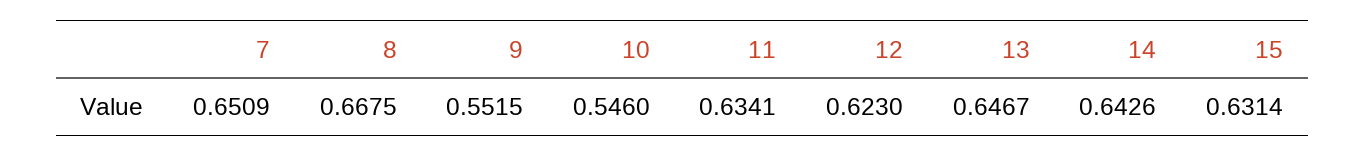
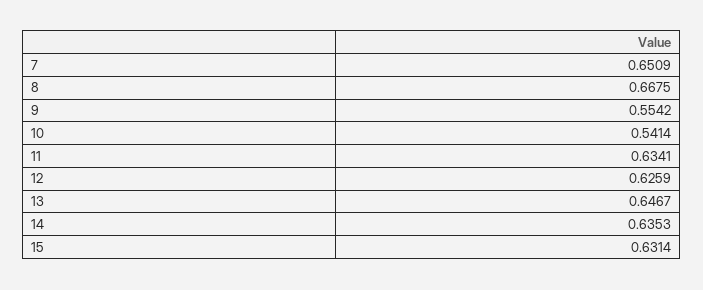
9: 0.5515 -> 0.5542
10: 0.546 -> 0.5414
12: 0.623 -> 0.6259
14: 0.6426 -> 0.6353

